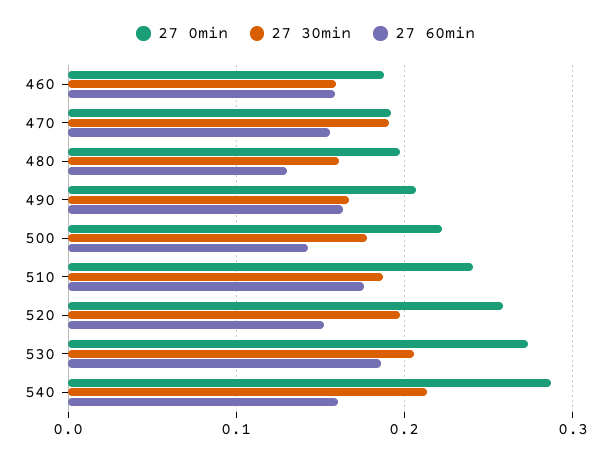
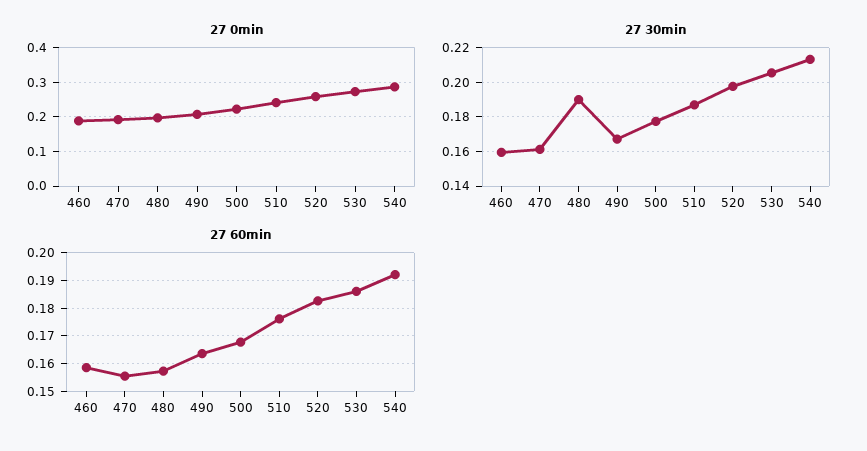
27 30min, 470: 0.19 -> 0.16
27 30min, 480: 0.16 -> 0.19
27 60min, 480: 0.13 -> 0.1575
27 60min, 500: 0.14 -> 0.1675
27 60min, 520: 0.15 -> 0.1825
27 60min, 540: 0.16 -> 0.1925

